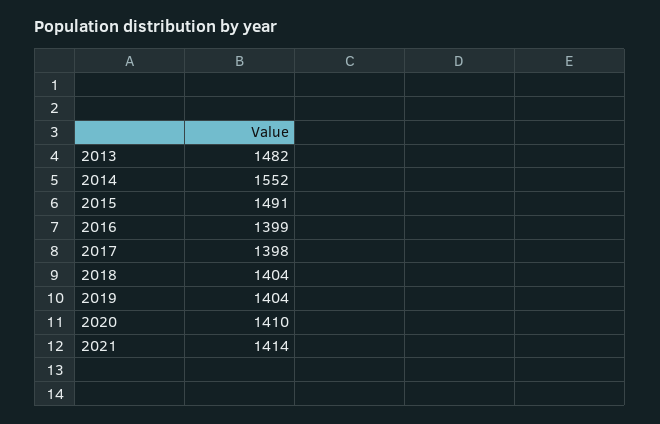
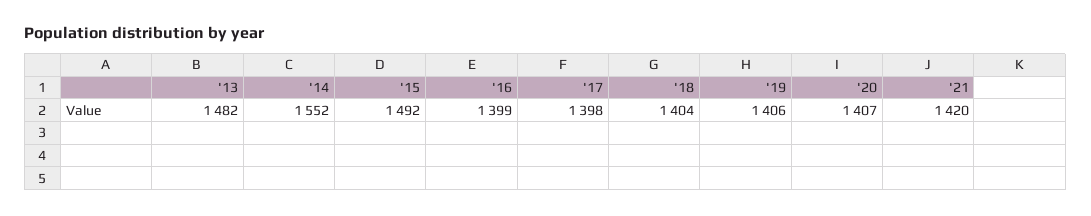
2015: 1491 -> 1492
2019: 1404 -> 1406
2020: 1410 -> 1407
2021: 1414 -> 1420

